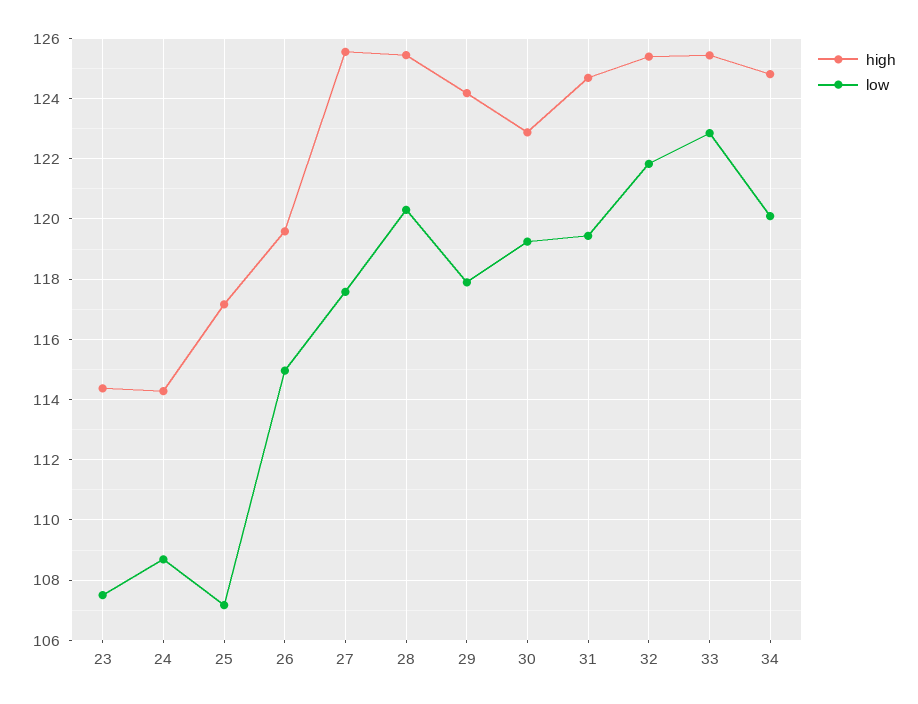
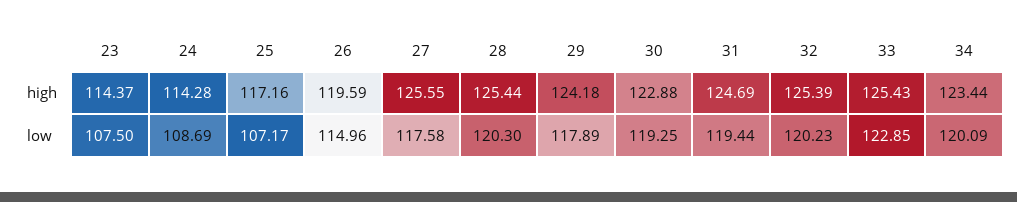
low, 32: 121.8 -> 120.23
high, 34: 124.8 -> 123.44

